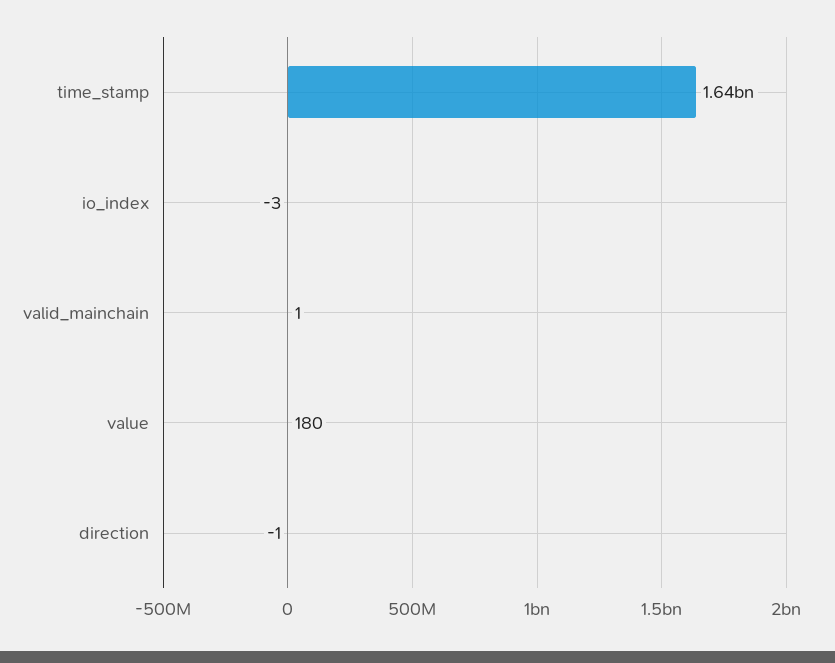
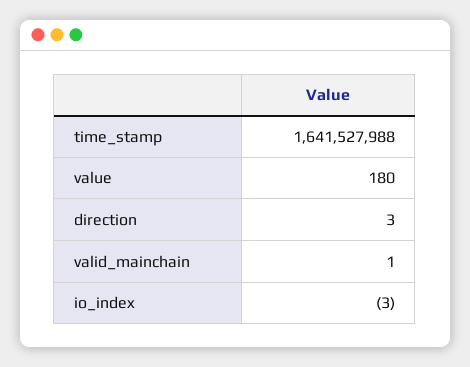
direction: -1 -> 3

